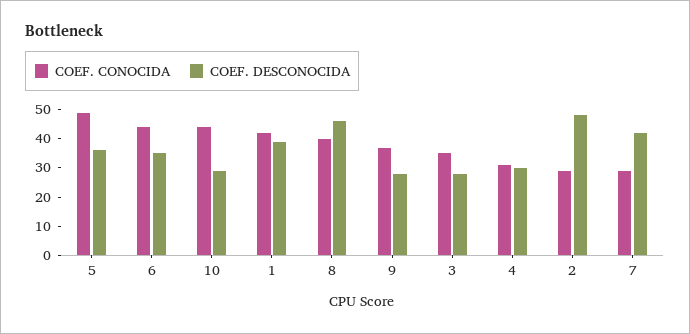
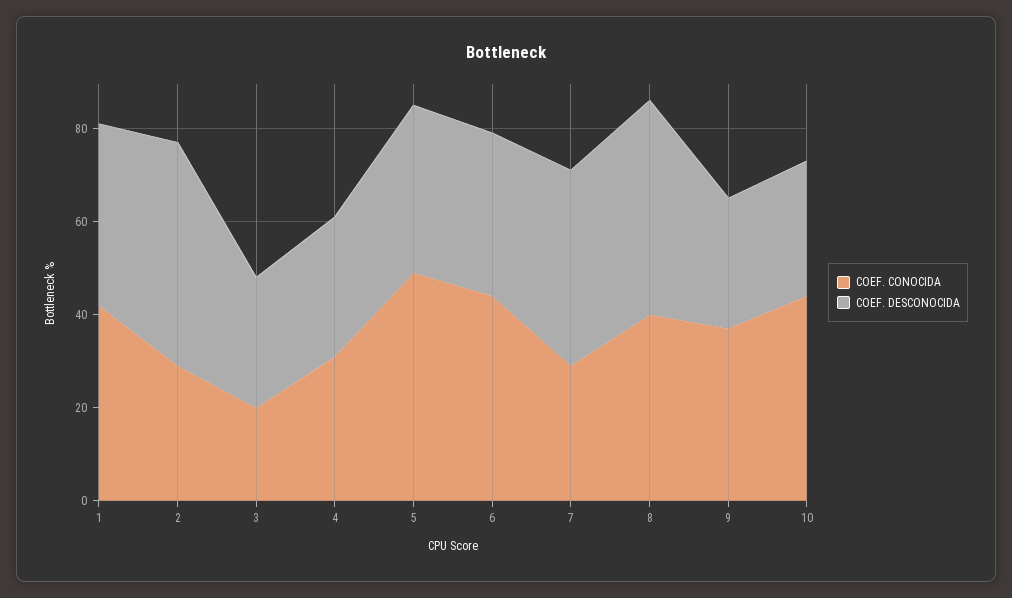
COEF. CONOCIDA, 3: 35 -> 20

